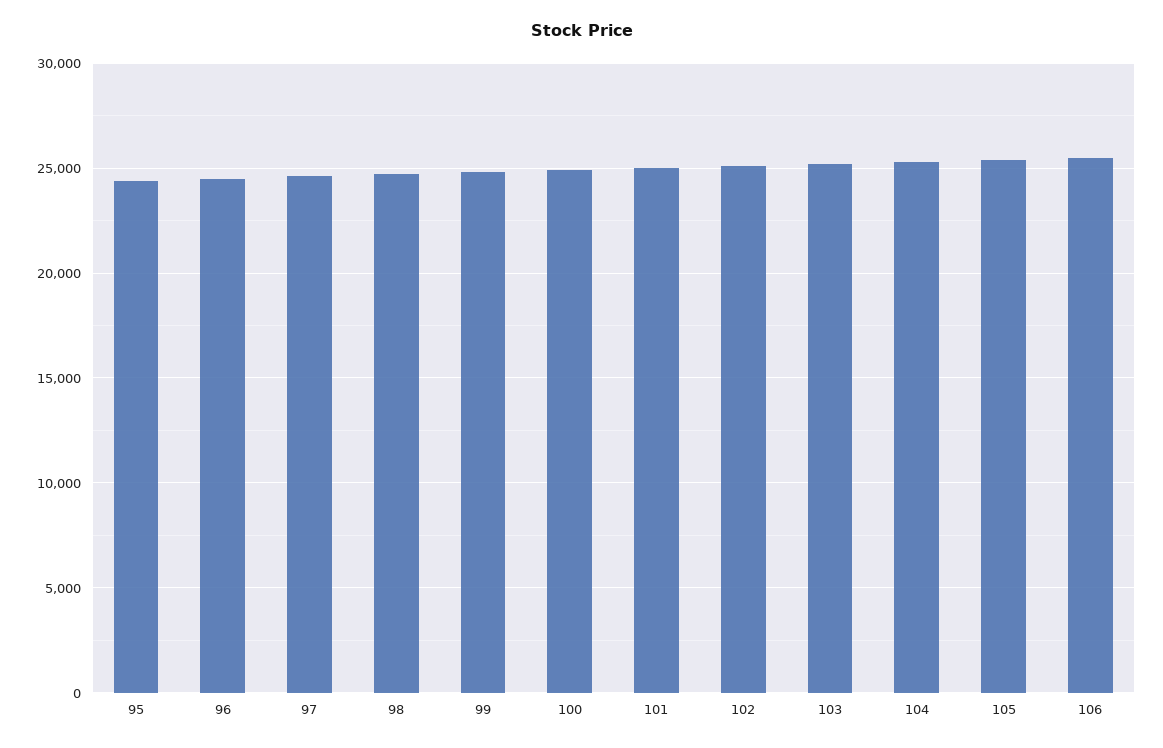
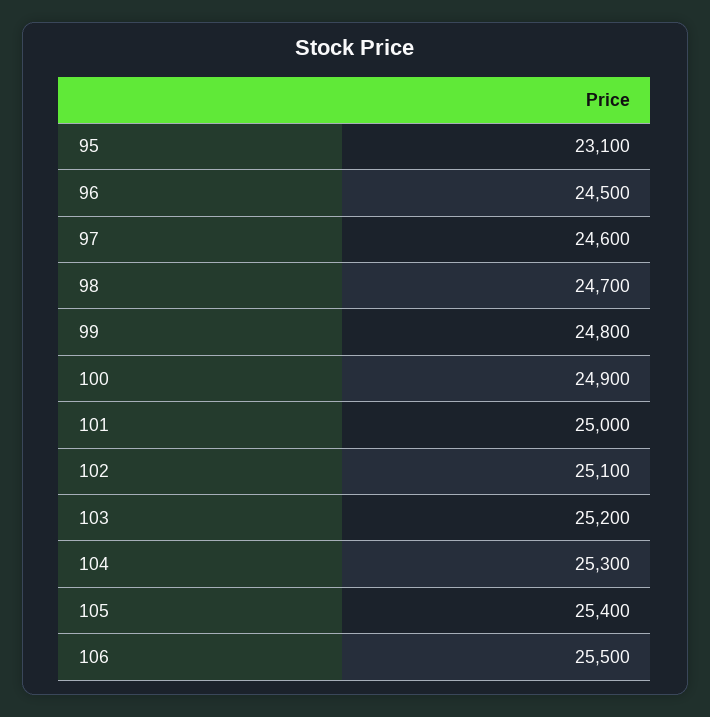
95: 24500 -> 23100

